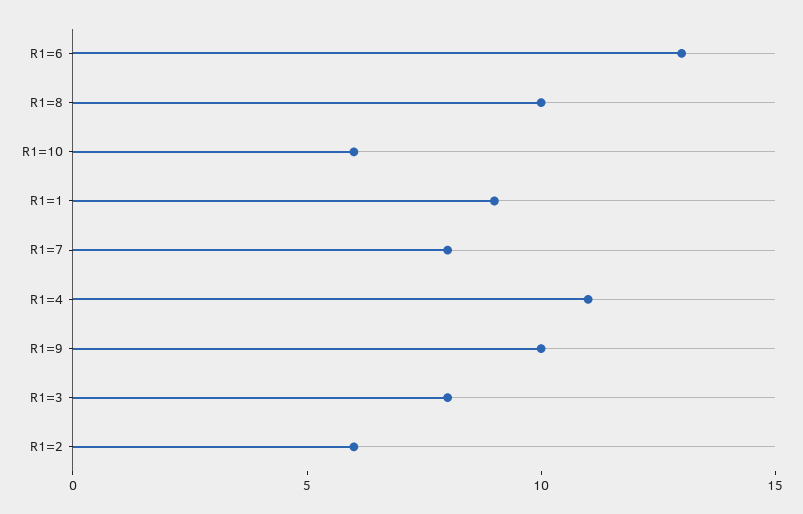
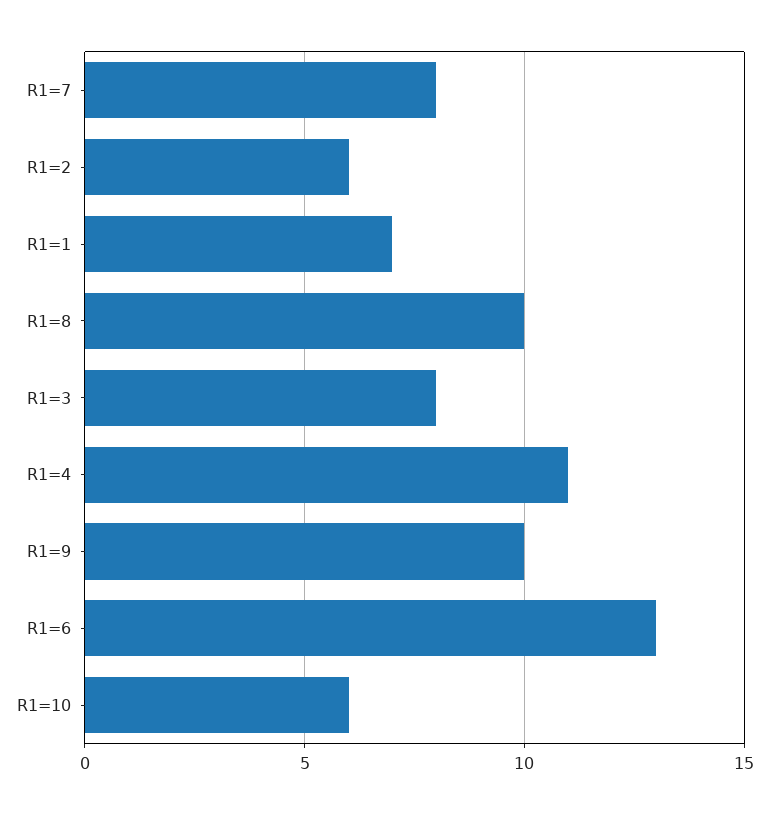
R1=1: 9 -> 7

